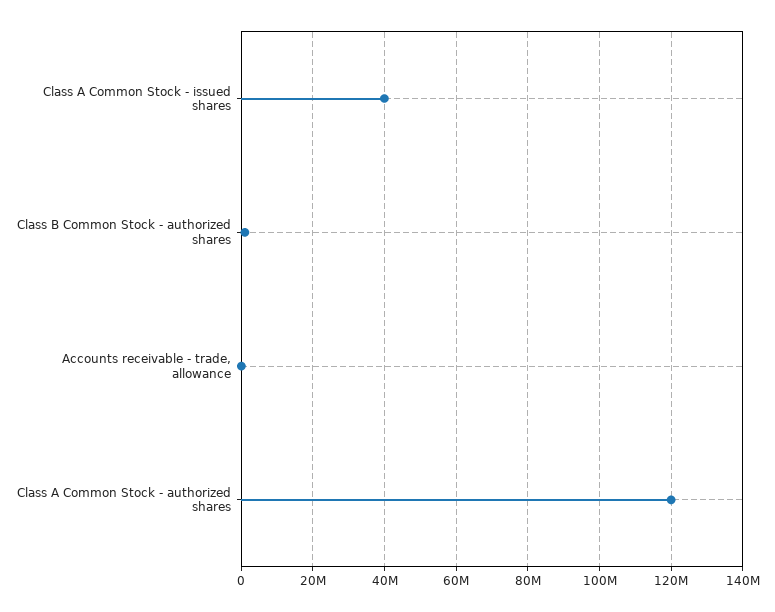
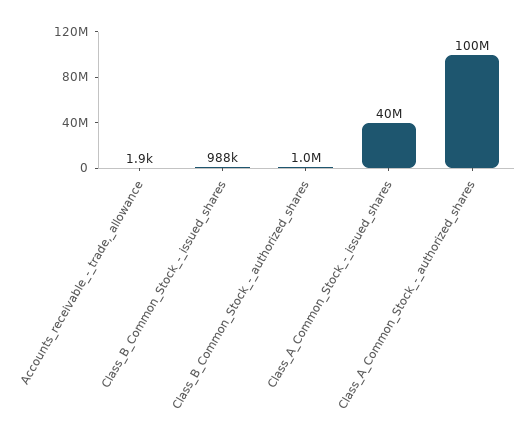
Class A Common Stock - authorized shares: 120000000 -> 100000000
Class_B_Common_Stock_-_issued_shares: none -> 988000

